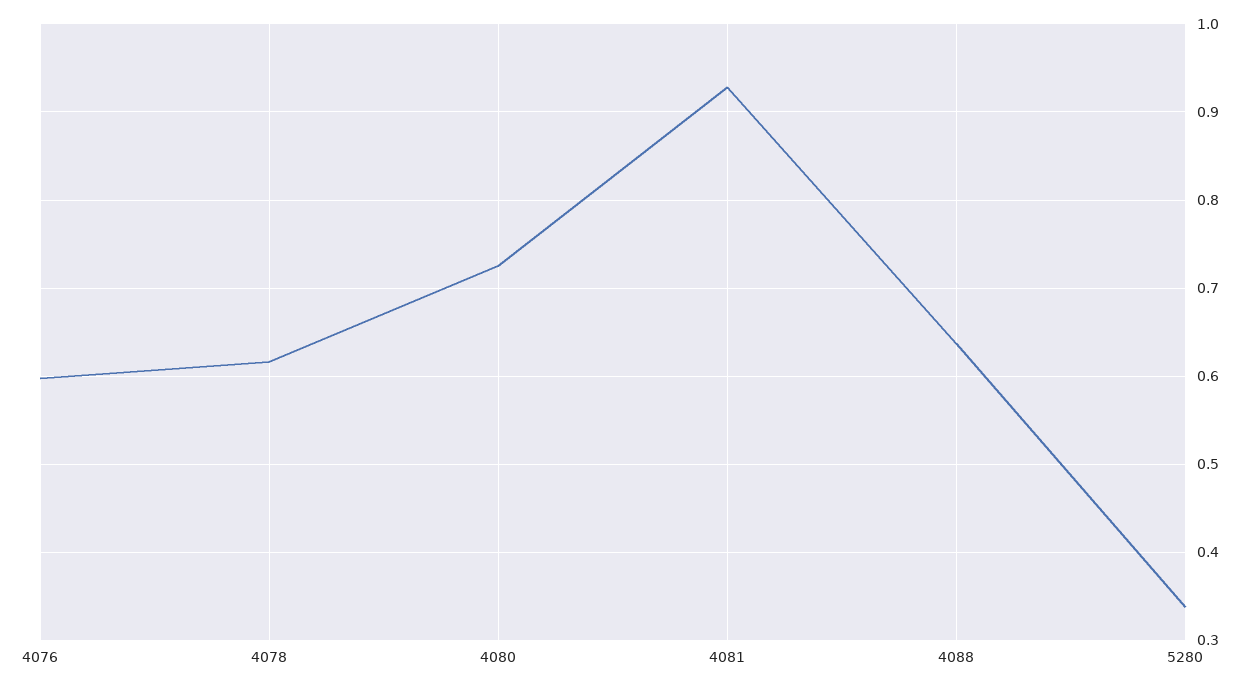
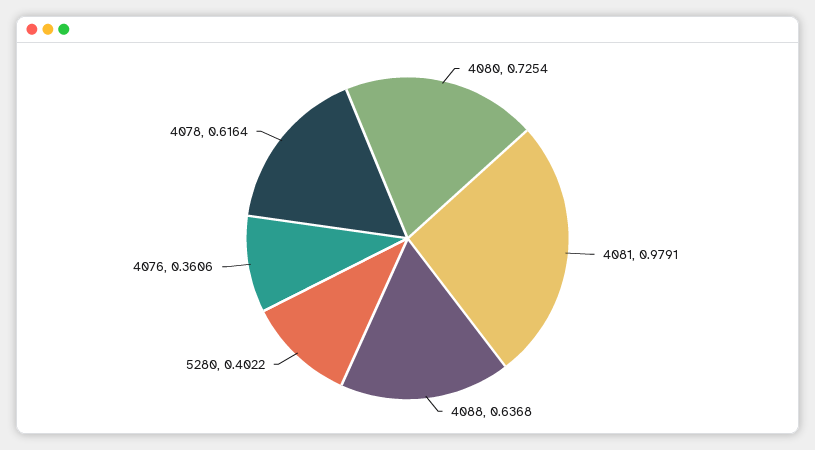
4076: 0.6 -> 0.3606
4081: 0.93 -> 0.9791
5280: 0.34 -> 0.4022

